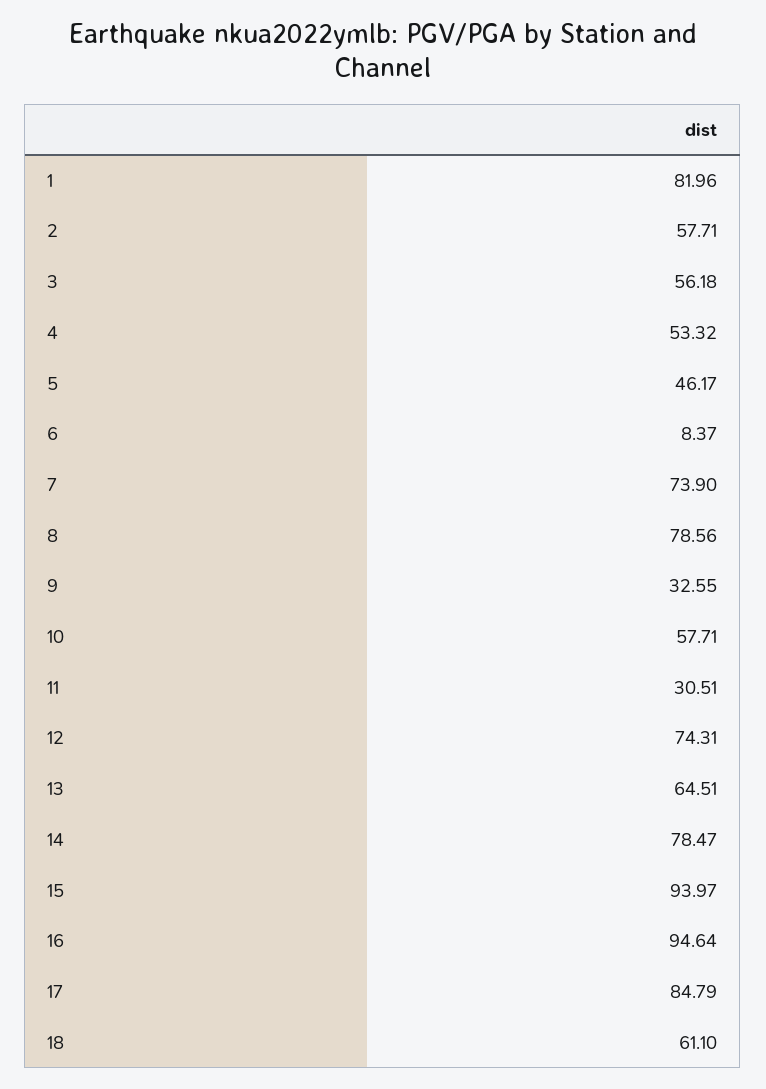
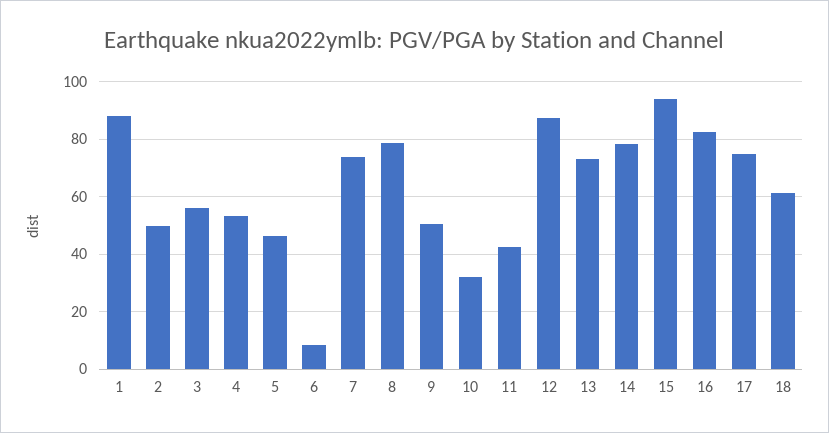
1: 81.96 -> 87.5
2: 57.71 -> 50
9: 32.55 -> 50
10: 57.71 -> 32.5
11: 30.51 -> 42.5
12: 74.31 -> 87.5
13: 64.51 -> 72.5
16: 94.64 -> 82.5
17: 84.79 -> 75

